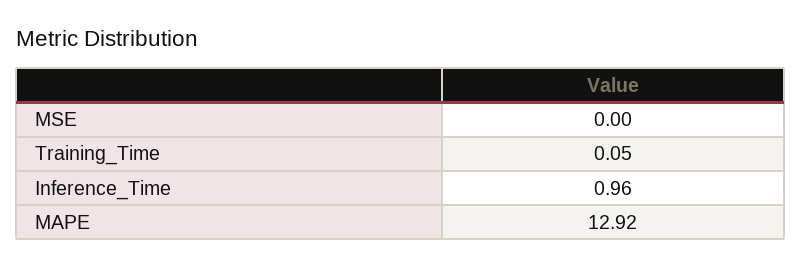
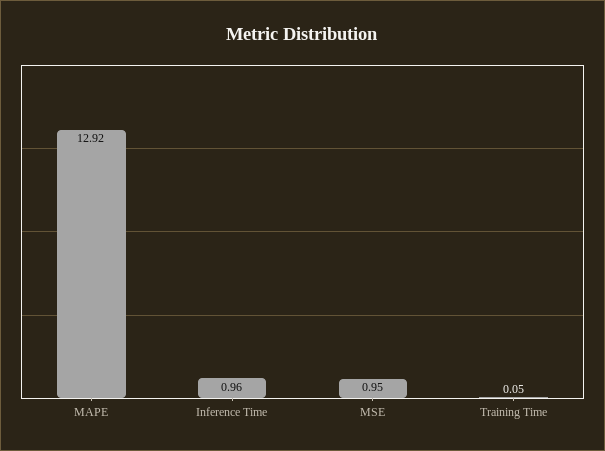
MSE: 0 -> 0.95

